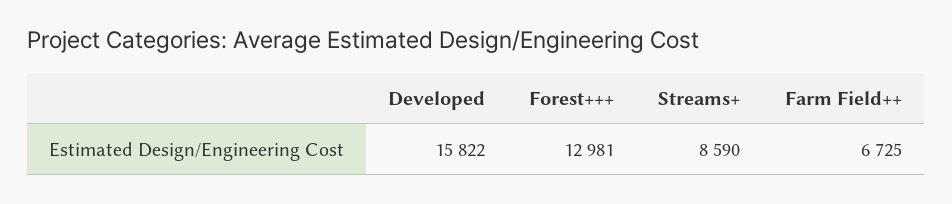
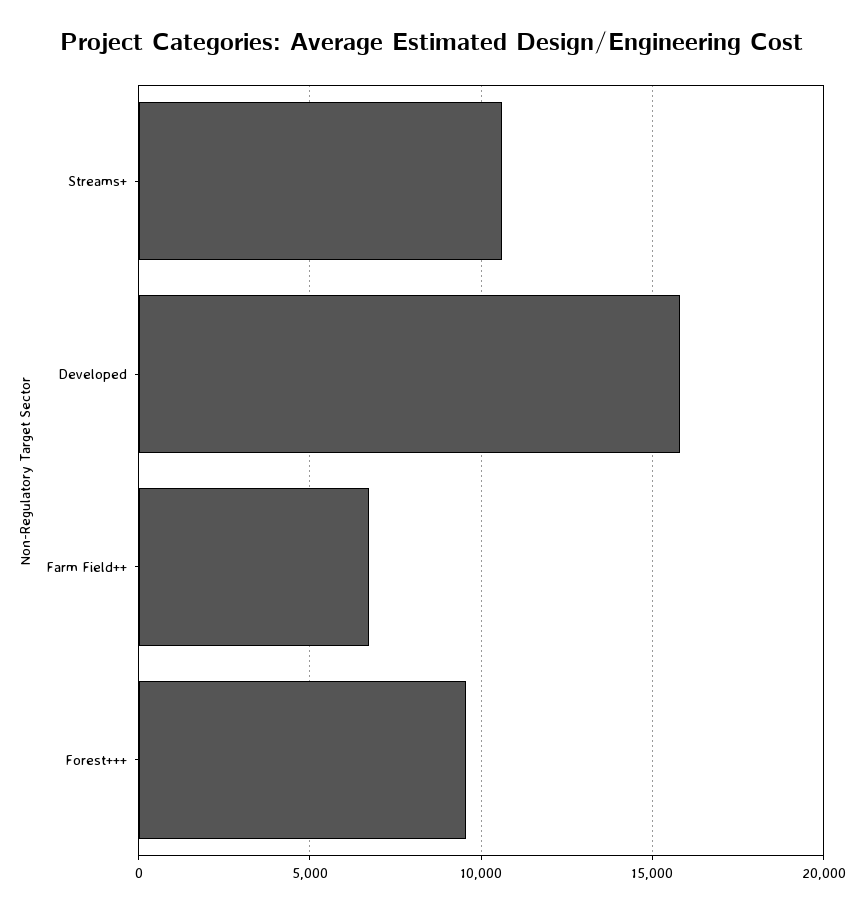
Forest+++: 12981 -> 9500
Streams+: 8590 -> 10500

